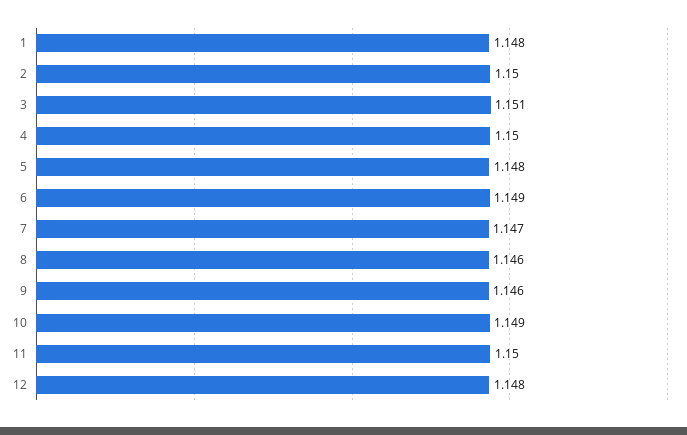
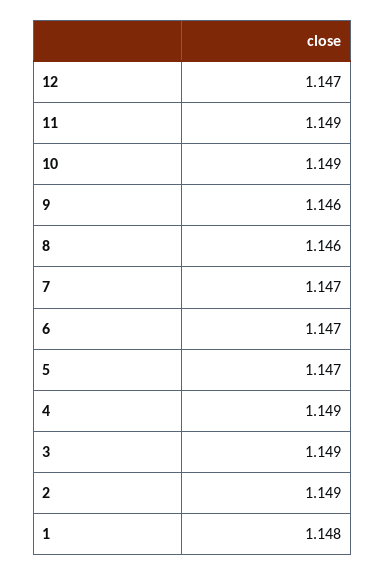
2: 1.15 -> 1.149
3: 1.151 -> 1.149
4: 1.15 -> 1.149
5: 1.148 -> 1.147
6: 1.149 -> 1.147
11: 1.15 -> 1.149
12: 1.148 -> 1.147

